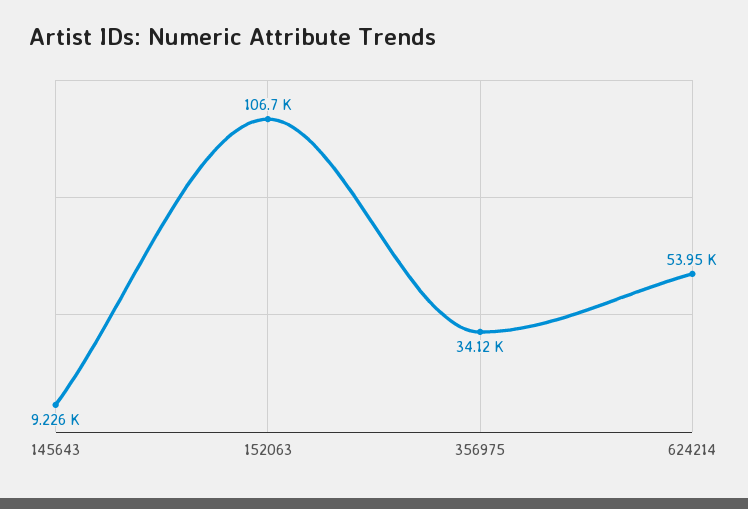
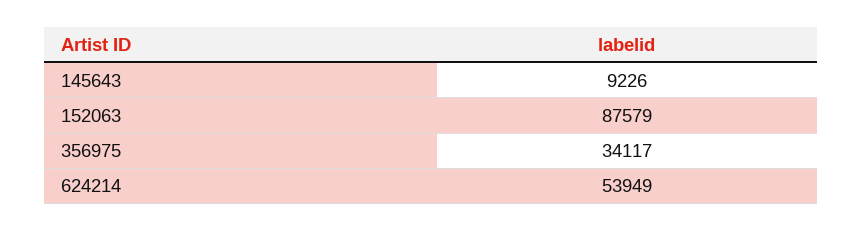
152063: 106700 -> 87579

